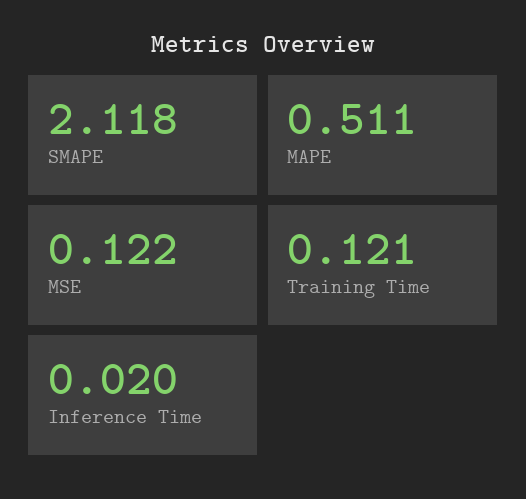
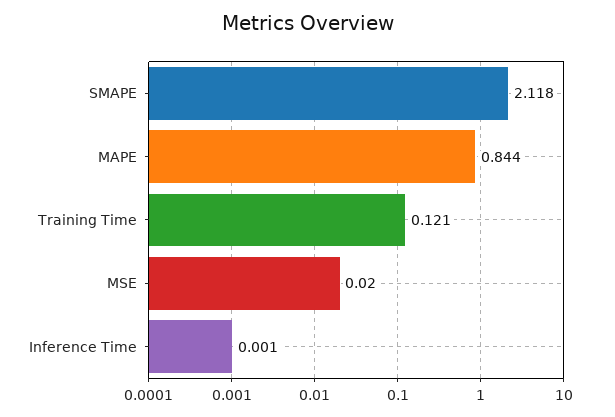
MAPE: 0.511 -> 0.844
MSE: 0.122 -> 0.02
Inference Time: 0.02 -> 0.001

